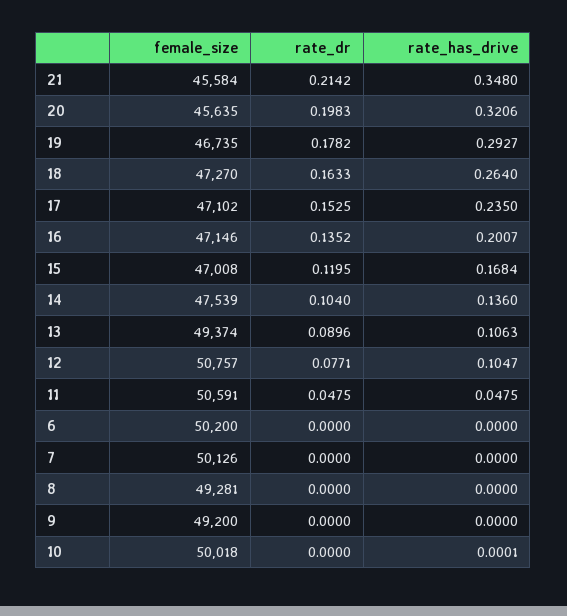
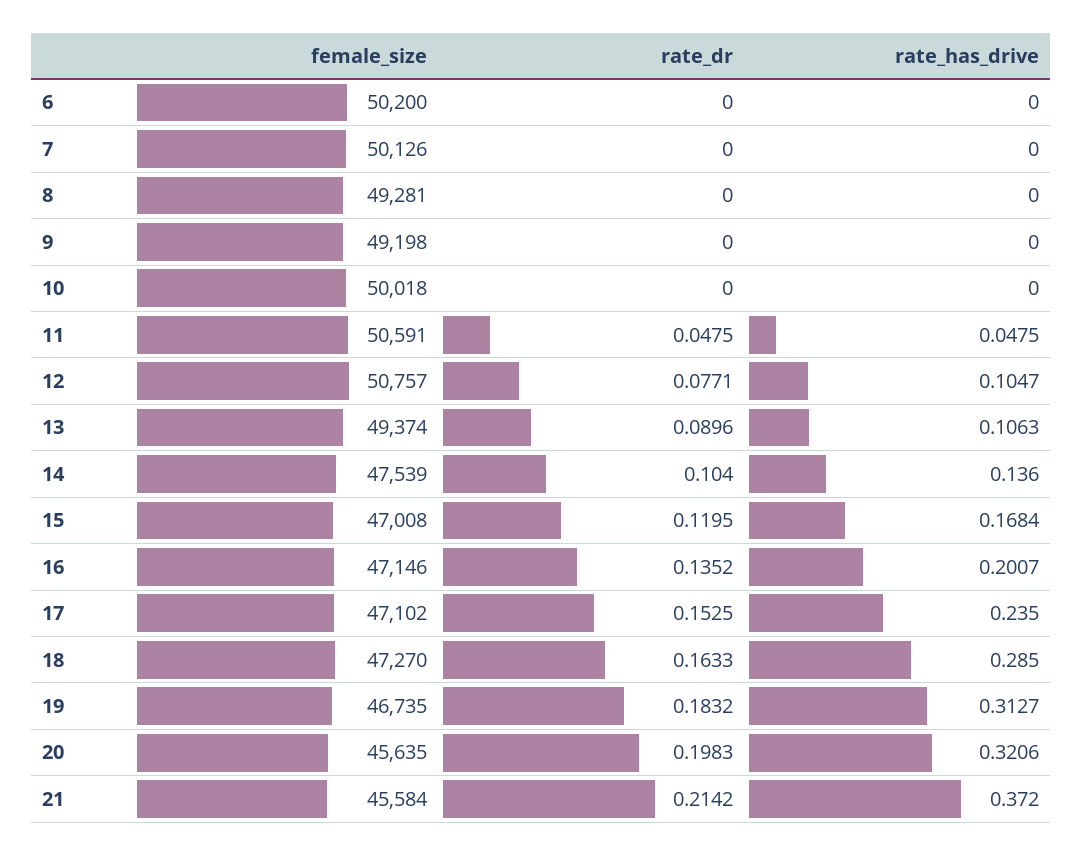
rate_has_drive, 21: 0.348 -> 0.372
rate_dr, 19: 0.1782 -> 0.1832
rate_has_drive, 19: 0.2927 -> 0.3127
rate_has_drive, 18: 0.264 -> 0.285
female_size, 9: 49200 -> 49198
rate_has_drive, 10: 0.0001 -> 0

